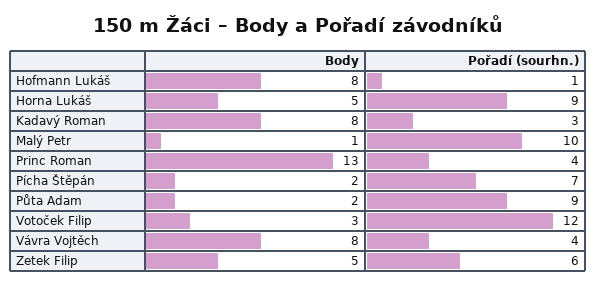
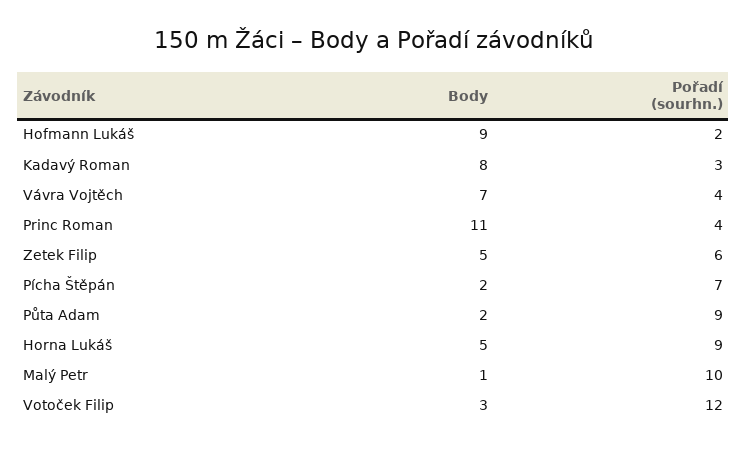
Body, Hofmann Lukáš: 8 -> 9
Pořadí (sourhn.), Hofmann Lukáš: 1 -> 2
Body, Princ Roman: 13 -> 11
Body, Vávra Vojtěch: 8 -> 7

